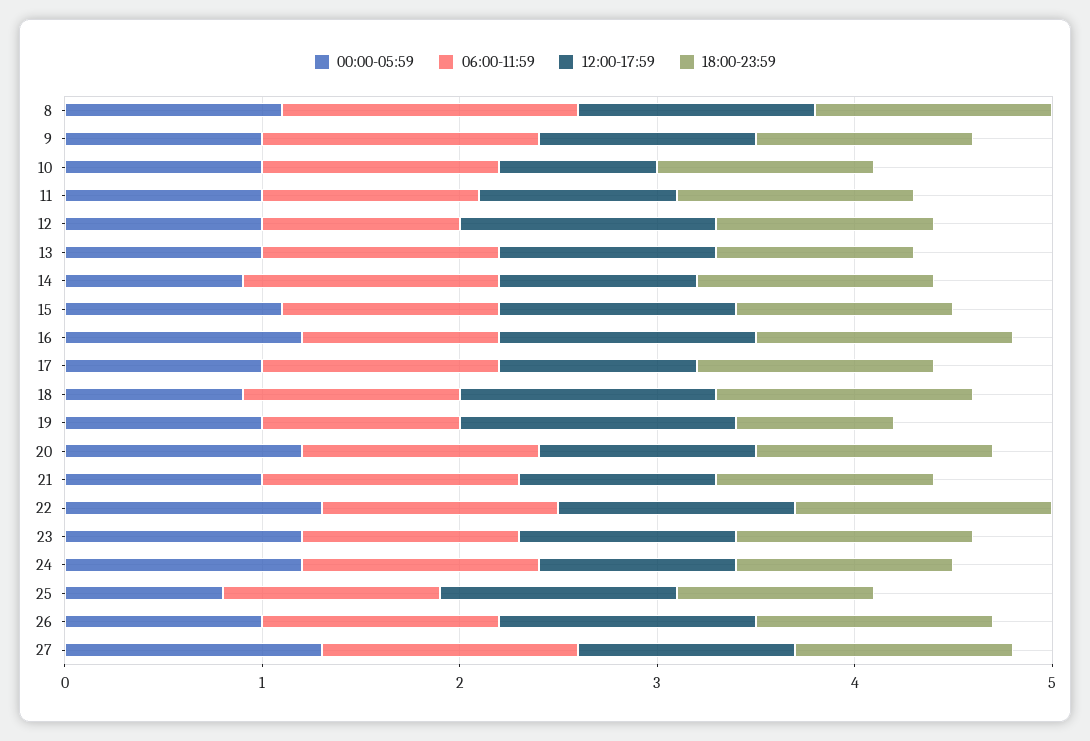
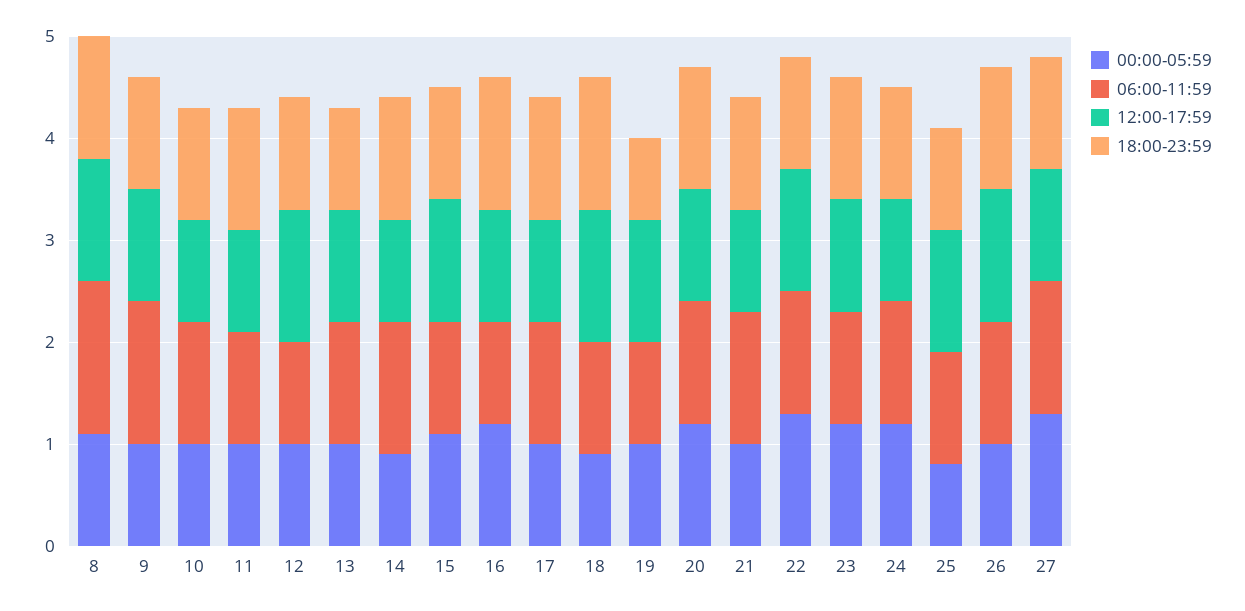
12:00-17:59, 10: 0.8 -> 1
12:00-17:59, 16: 1.3 -> 1.1
12:00-17:59, 19: 1.4 -> 1.2
18:00-23:59, 22: 1.3 -> 1.1

